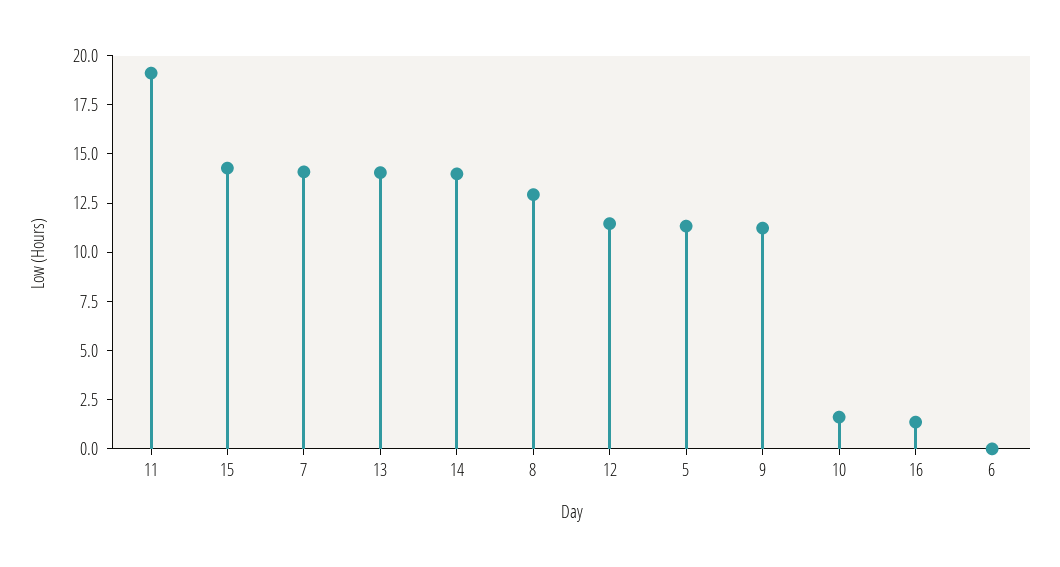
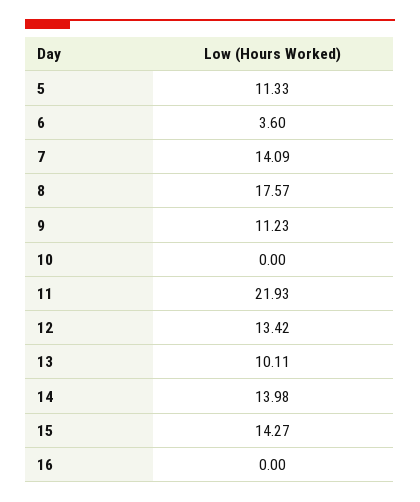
11: 19 -> 21.93
13: 14 -> 10.11
8: 13 -> 17.57
12: 11.5 -> 13.42
10: 1.5 -> 0
16: 1.5 -> 0
6: 0 -> 3.6

